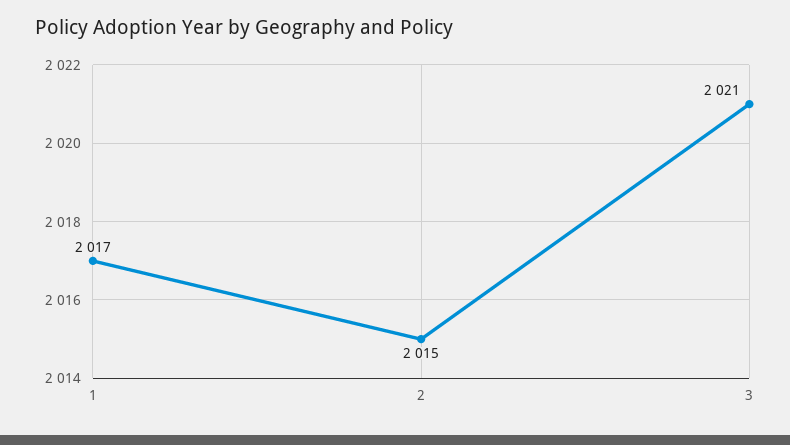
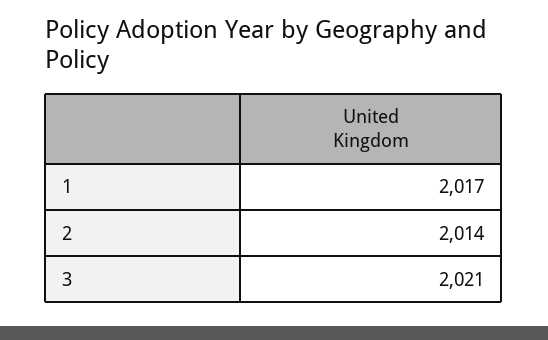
2: 2015 -> 2014

